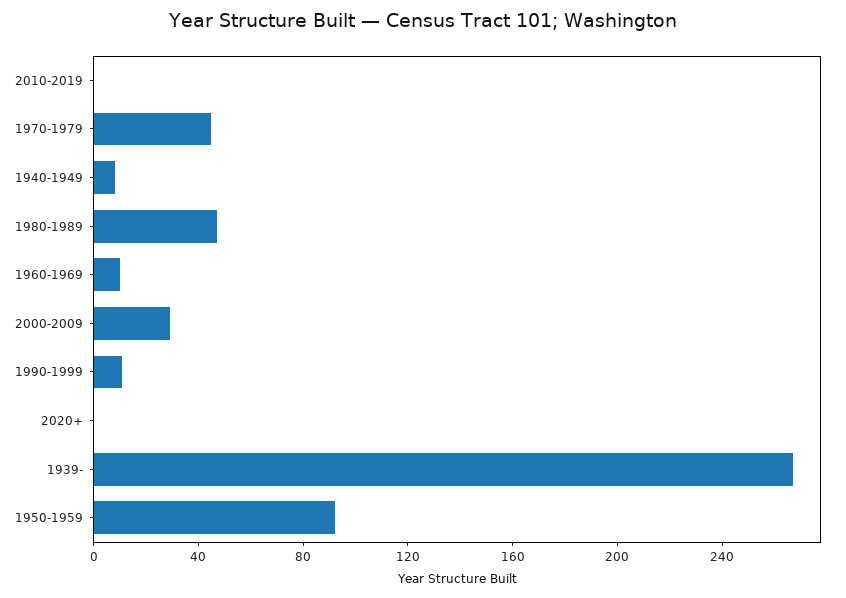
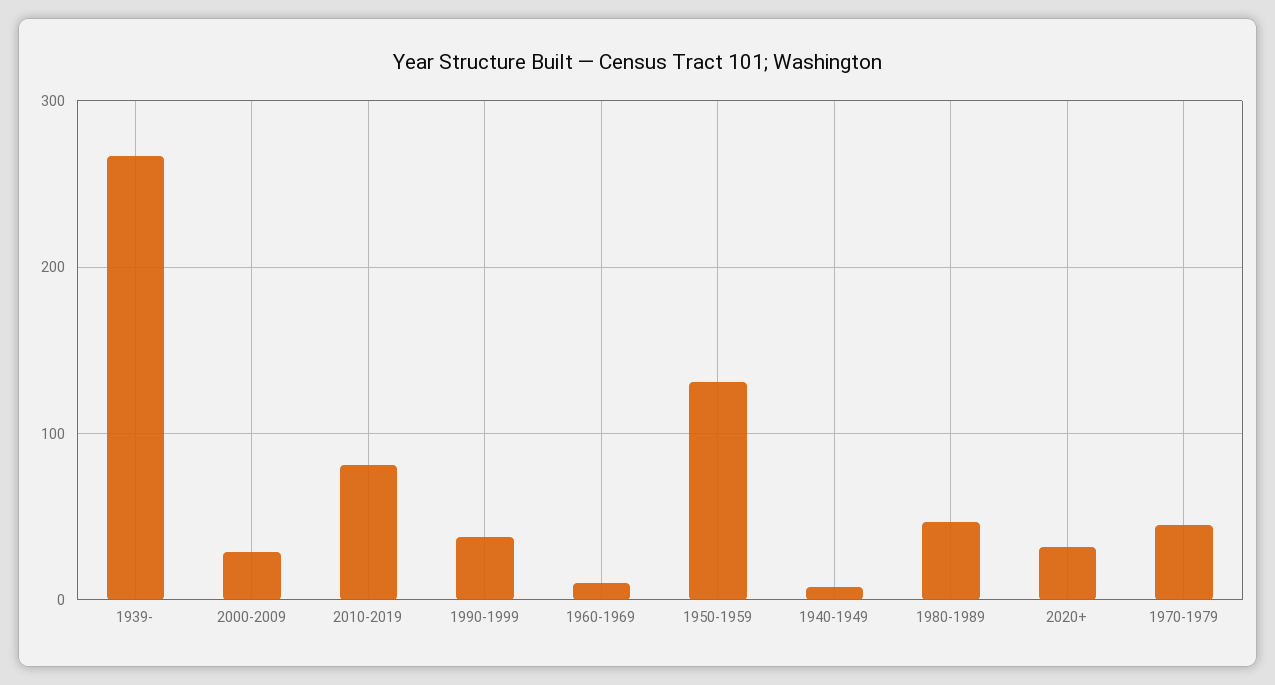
2010-2019: 0 -> 80
1990-1999: 10 -> 40
2020+: 0 -> 30
1950-1959: 90 -> 130

